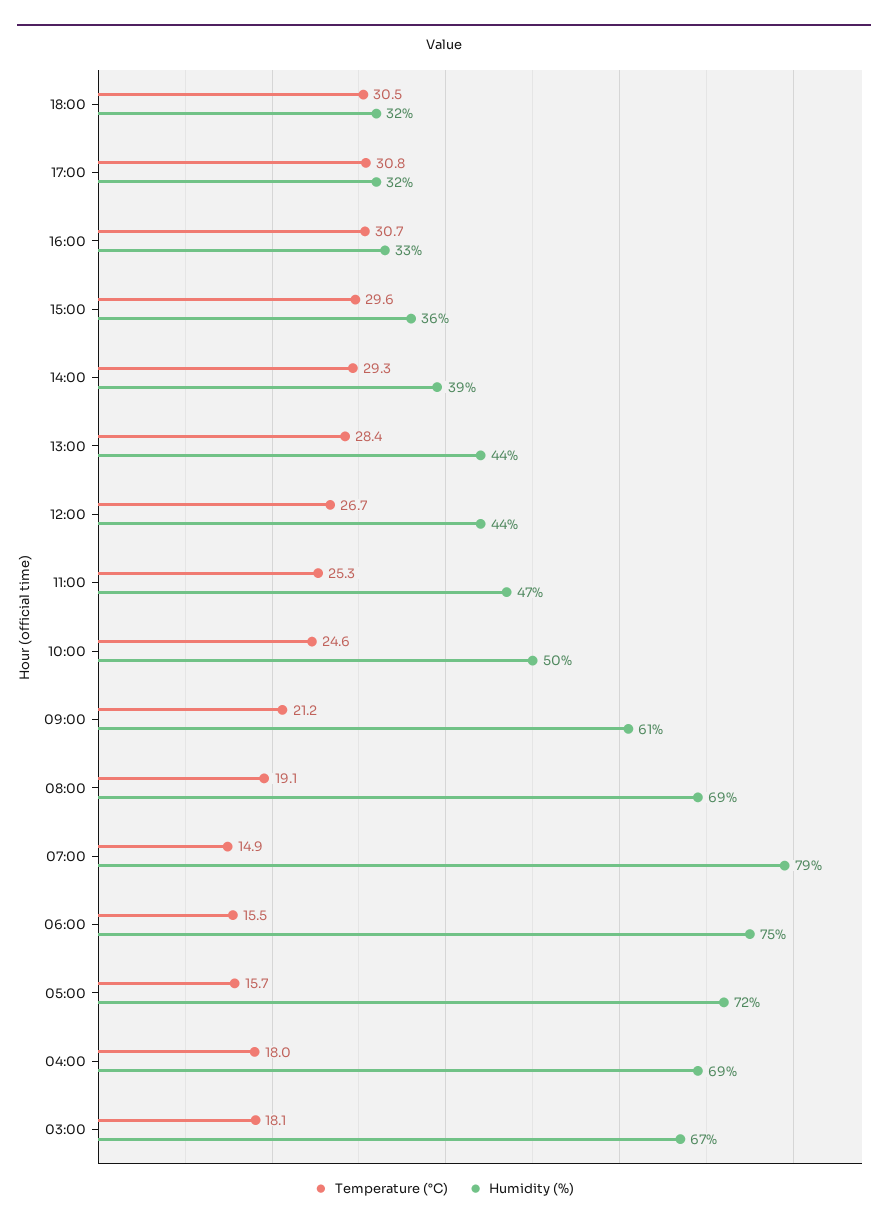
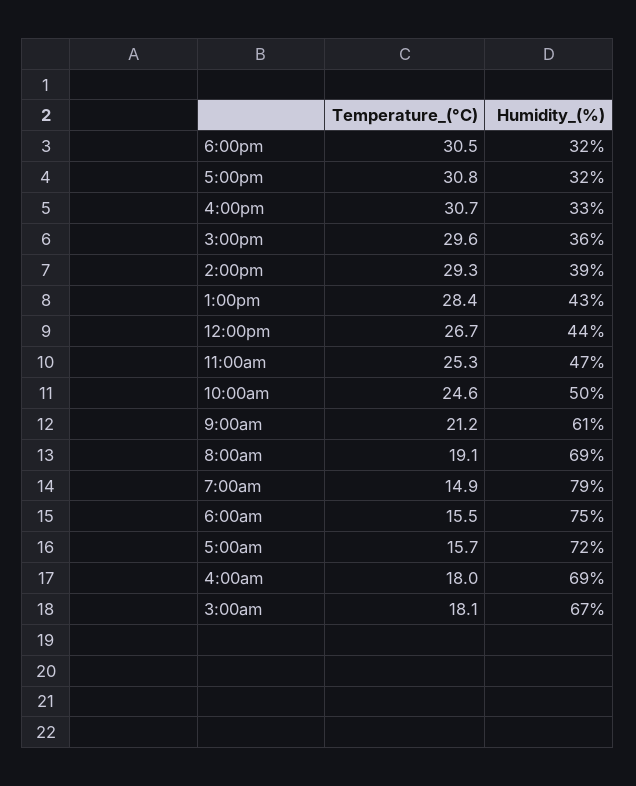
Humidity (%), 13:00: 44 -> 43

